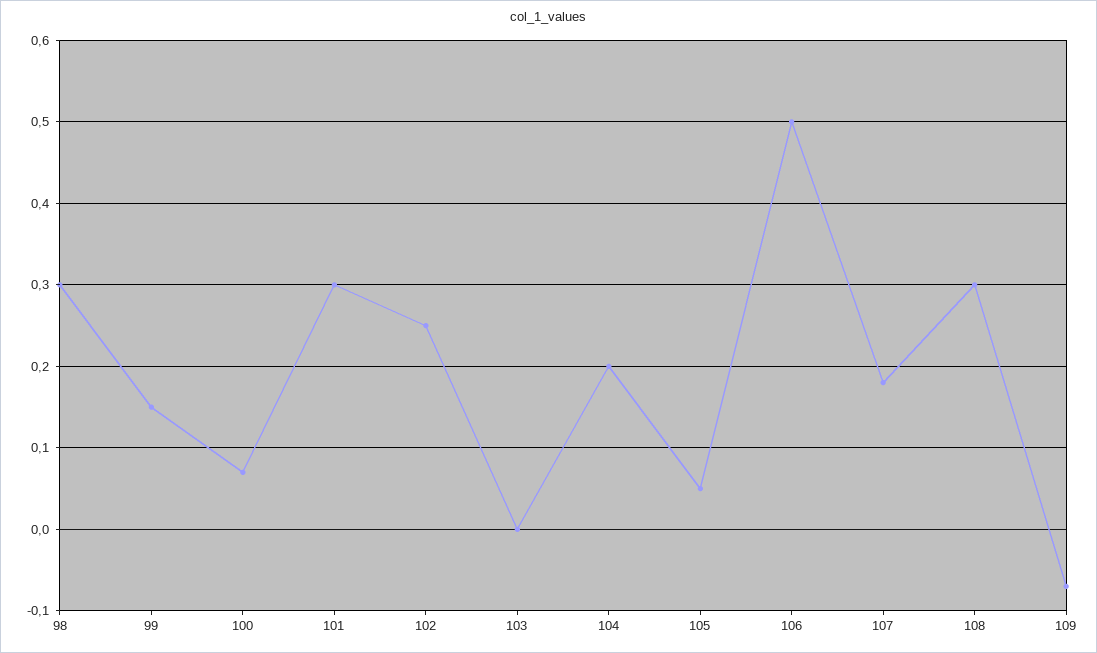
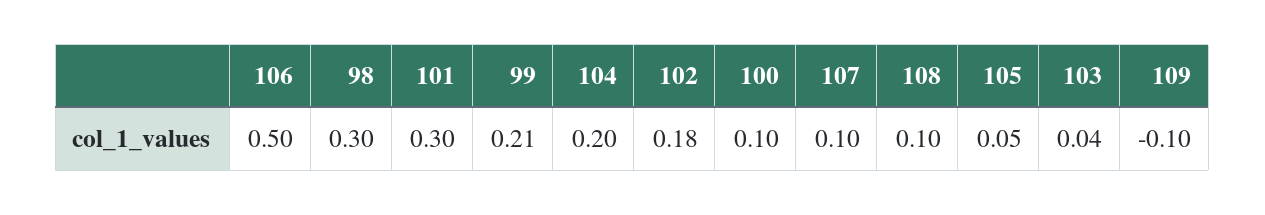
99: 0.15 -> 0.21
100: 0.07 -> 0.1
102: 0.25 -> 0.18
103: 0 -> 0.04
107: 0.18 -> 0.1
108: 0.3 -> 0.1
109: -0.07 -> -0.1

